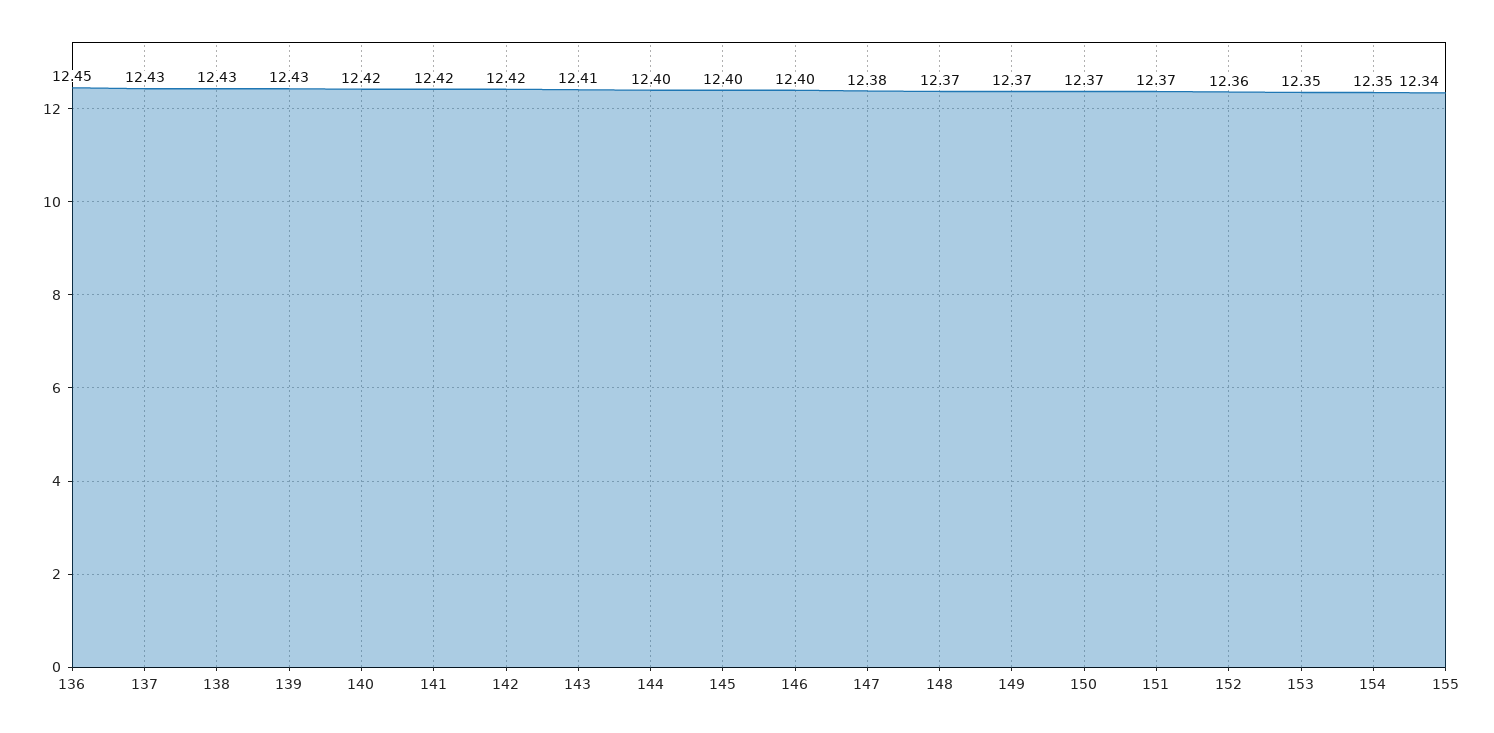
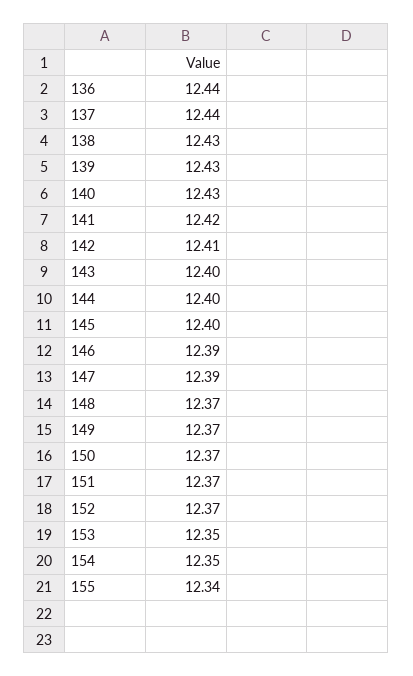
136: 12.45 -> 12.44
137: 12.43 -> 12.44
140: 12.42 -> 12.43
142: 12.42 -> 12.41
143: 12.41 -> 12.4
146: 12.4 -> 12.39
147: 12.38 -> 12.39
152: 12.36 -> 12.37

